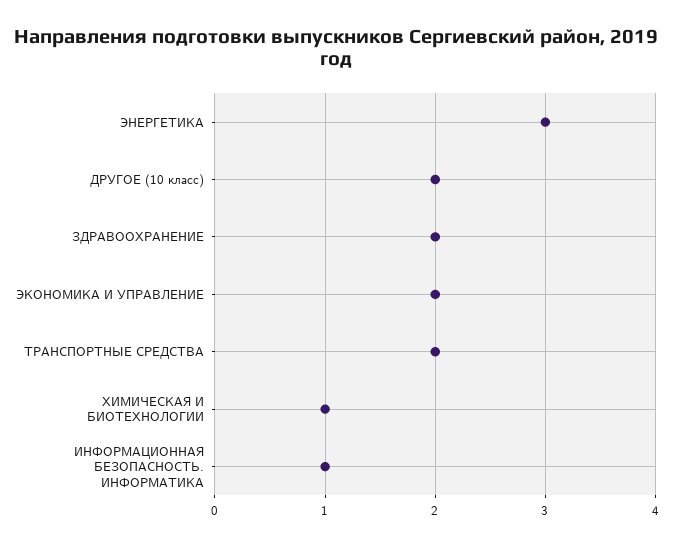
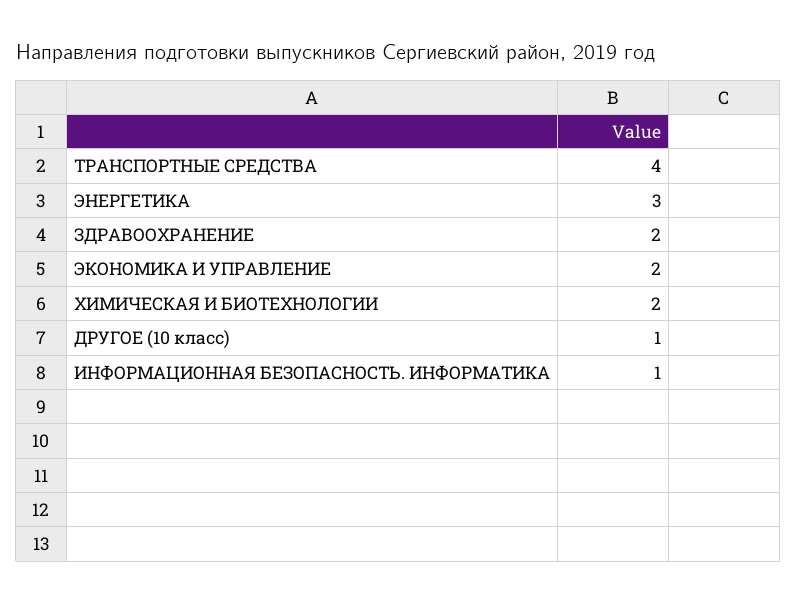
ДРУГОЕ (10 класс): 2 -> 1
ТРАНСПОРТНЫЕ СРЕДСТВА: 2 -> 4
ХИМИЧЕСКАЯ И БИОТЕХНОЛОГИИ: 1 -> 2

